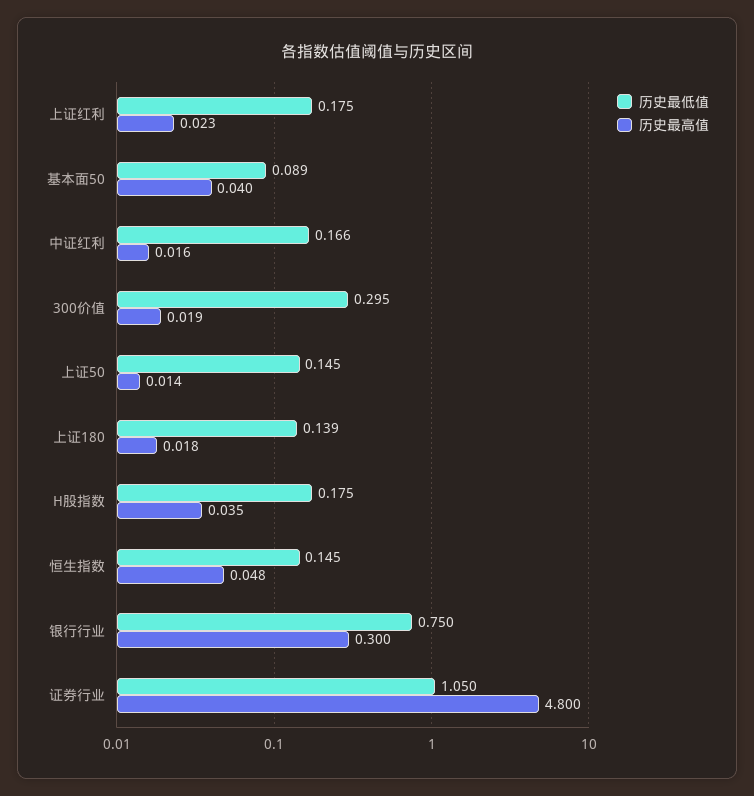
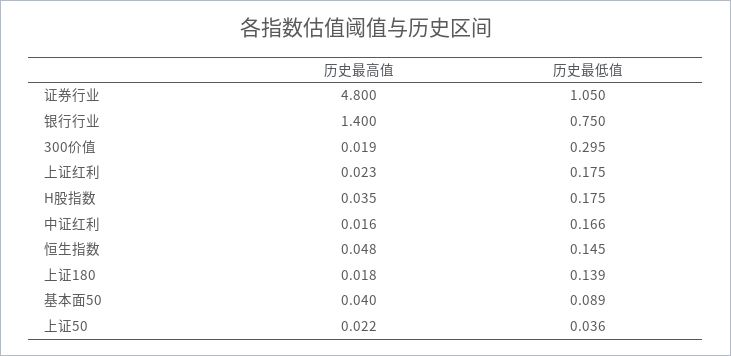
历史最低值, 上证50: 0.145 -> 0.036
历史最高值, 上证50: 0.014 -> 0.022
历史最高值, 银行行业: 0.3 -> 1.4

